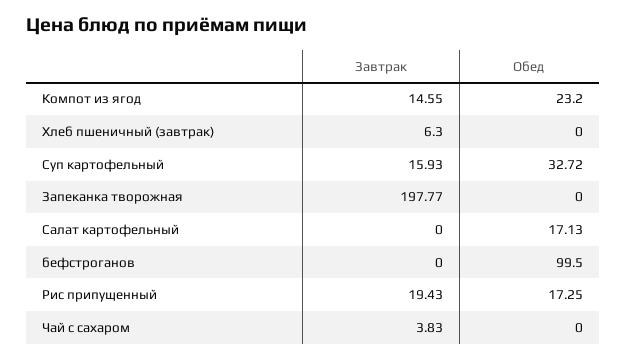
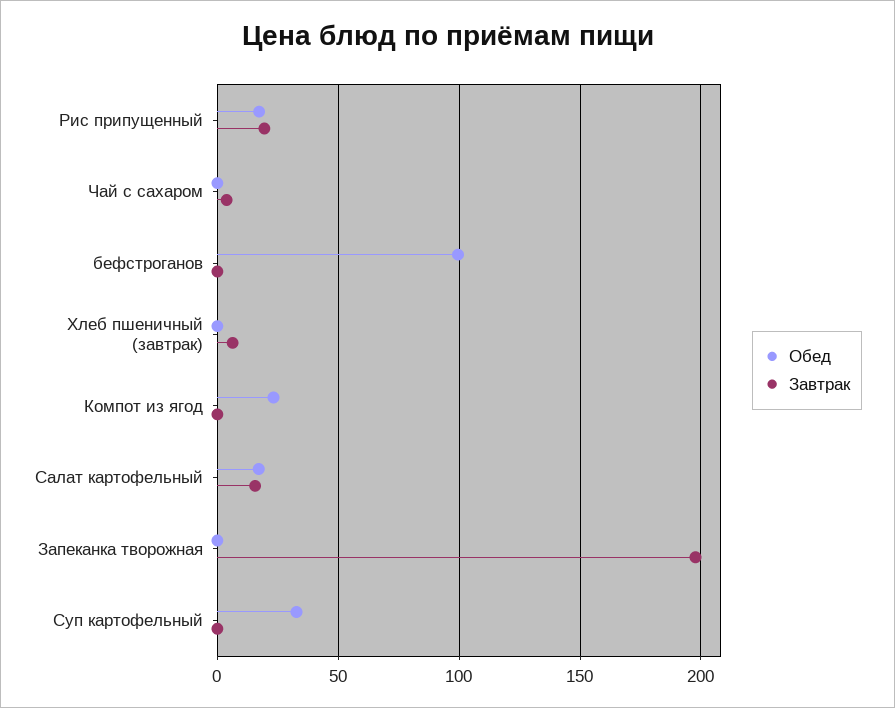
Завтрак, Компот из ягод: 14.55 -> 0
Завтрак, Суп картофельный: 15.93 -> 0
Завтрак, Салат картофельный: 0 -> 15

